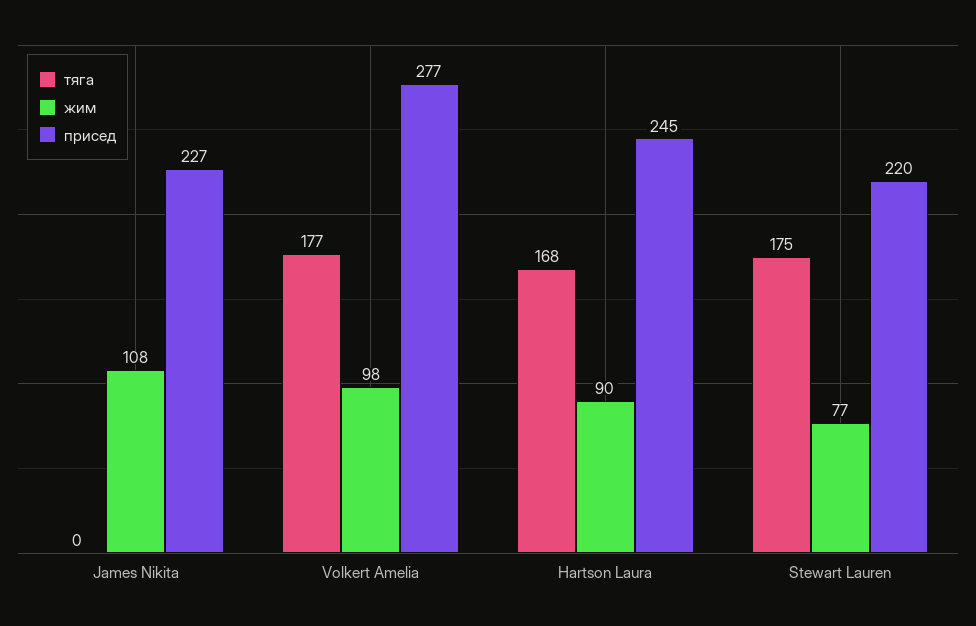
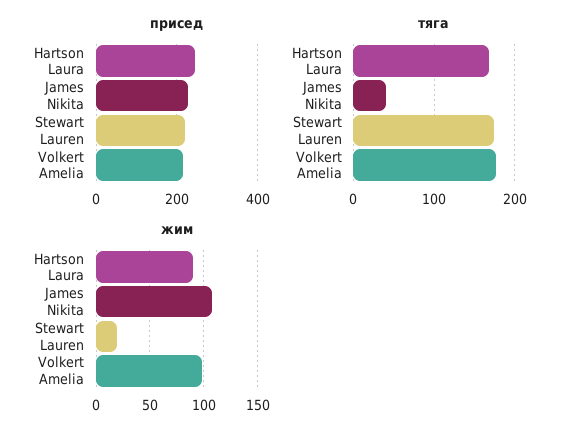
тяга, James Nikita: 0 -> 40
присед, Volkert Amelia: 277 -> 220
жим, Stewart Lauren: 77 -> 20

